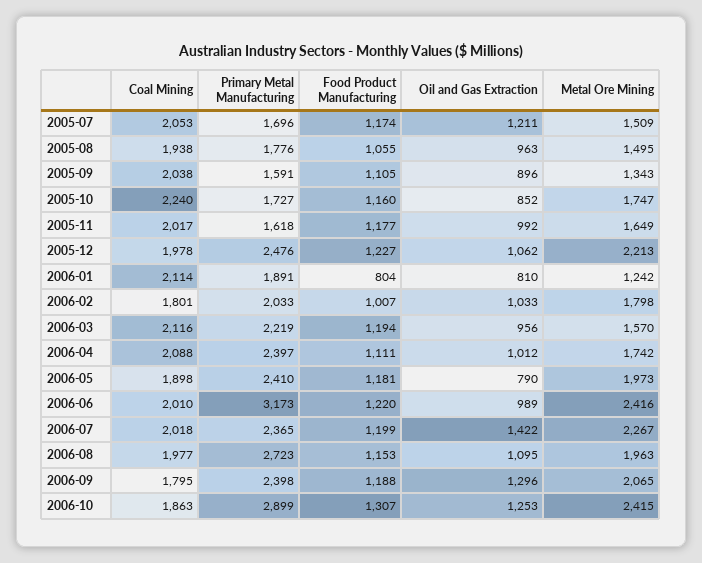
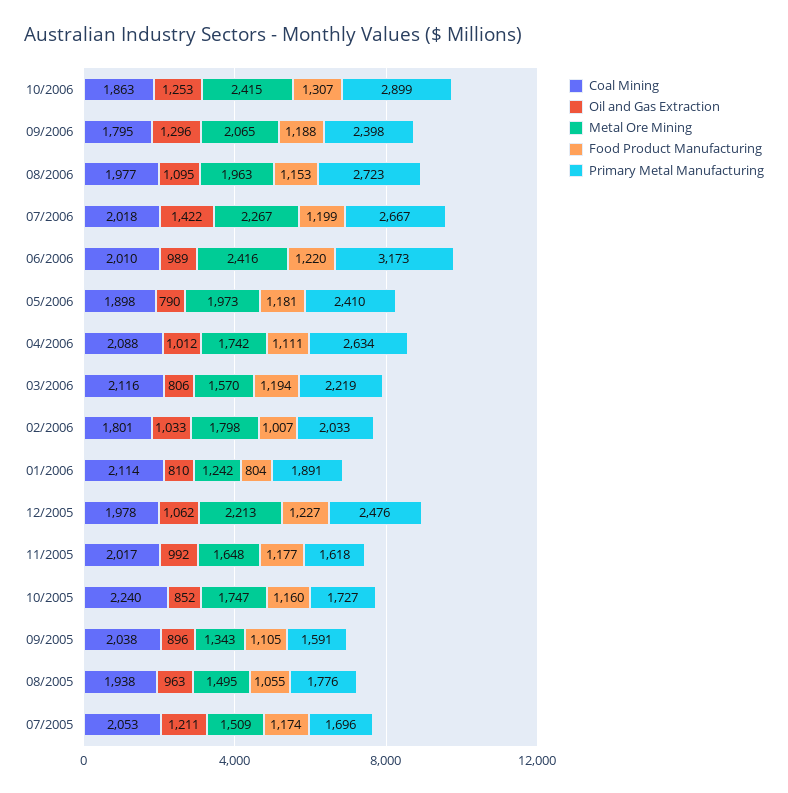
Metal Ore Mining, 2005-11: 1649 -> 1648
Oil and Gas Extraction, 2006-03: 956 -> 806
Primary Metal Manufacturing, 2006-04: 2397 -> 2634
Primary Metal Manufacturing, 2006-07: 2365 -> 2667

